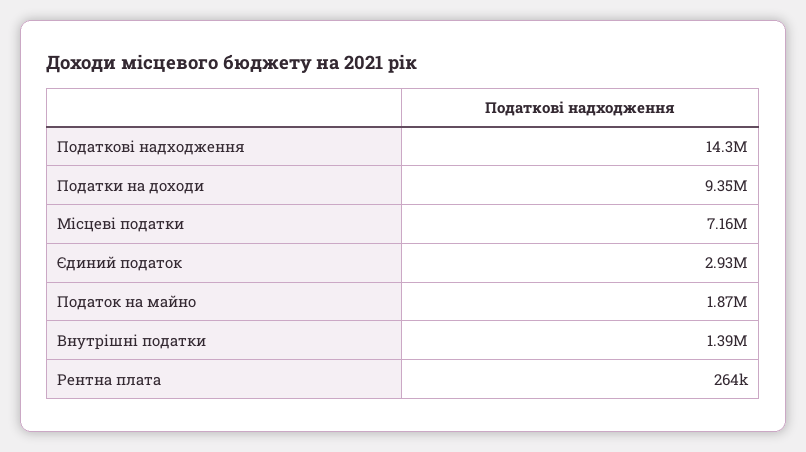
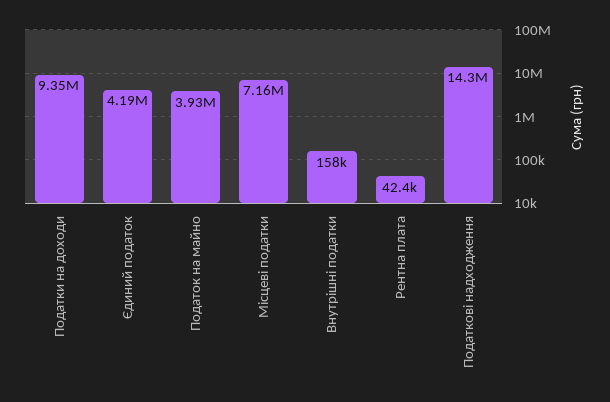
Єдиний податок: 2930000 -> 4190000
Податок на майно: 1870000 -> 3930000
Внутрішні податки: 1390000 -> 158000
Рентна плата: 264000 -> 42400

